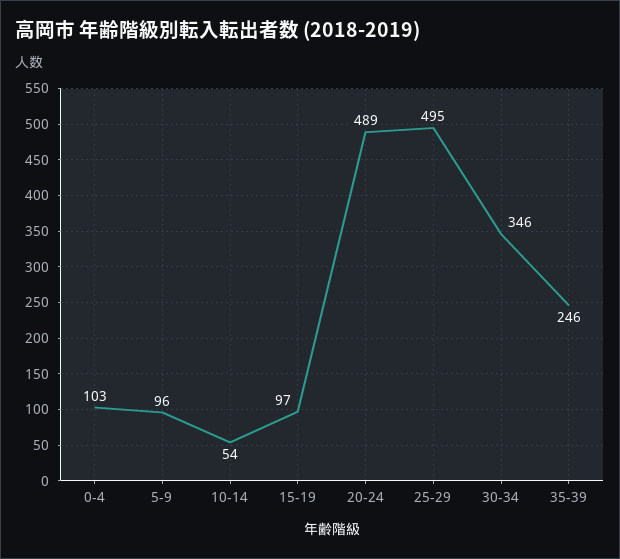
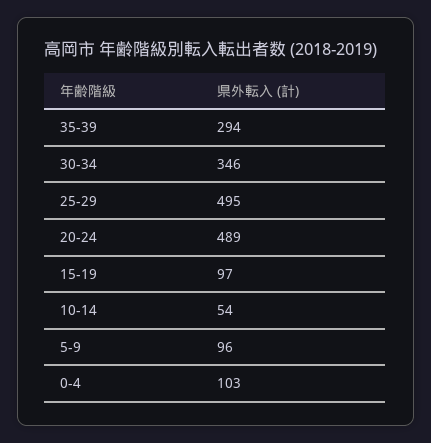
35-39: 246 -> 294

